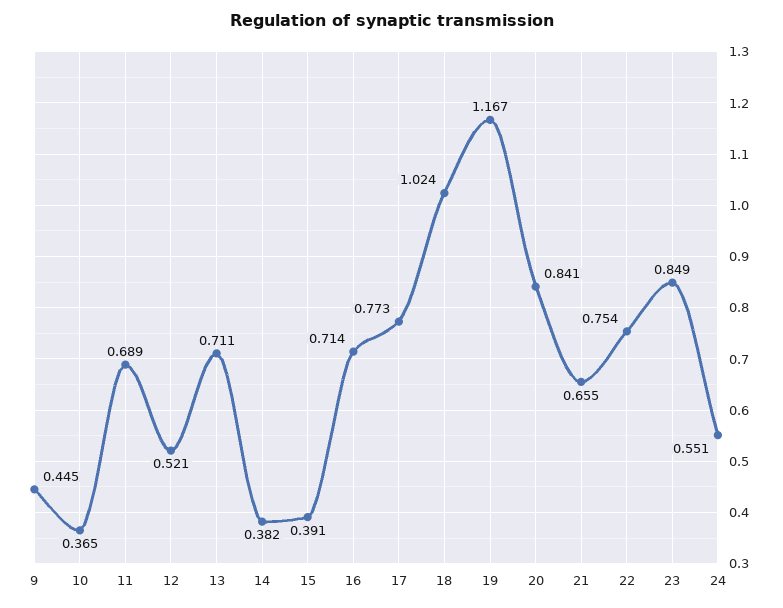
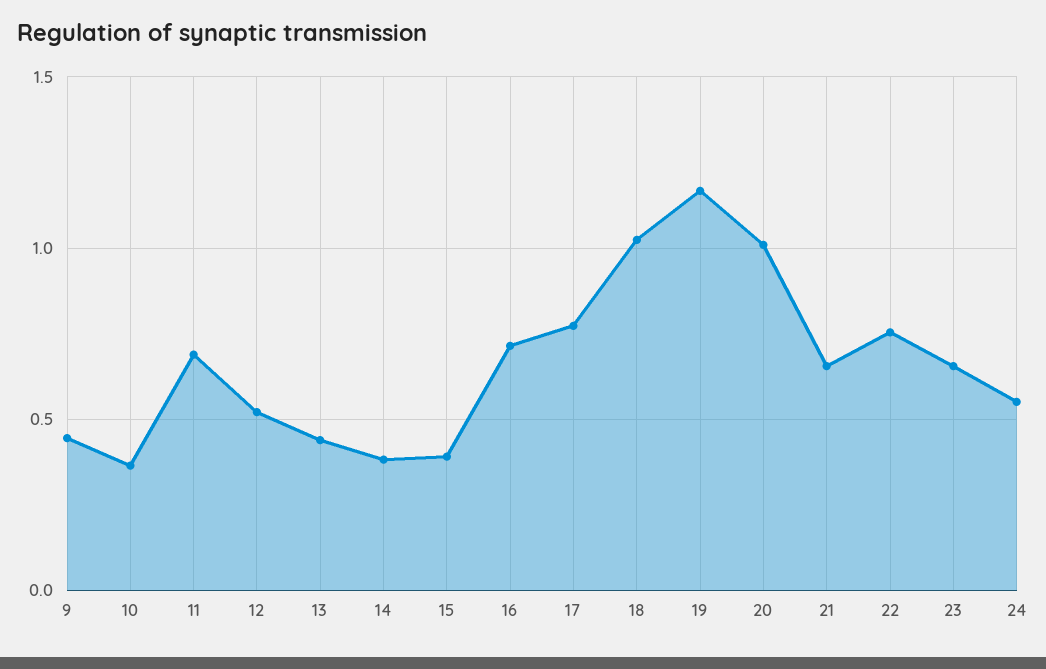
13: 0.711 -> 0.45
20: 0.841 -> 1
23: 0.849 -> 0.65

